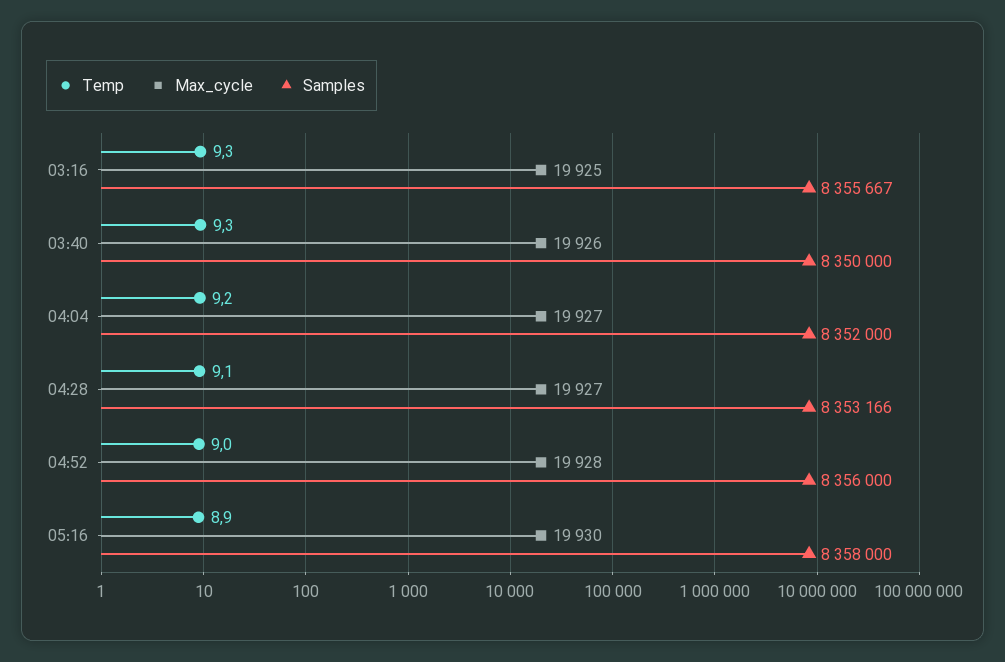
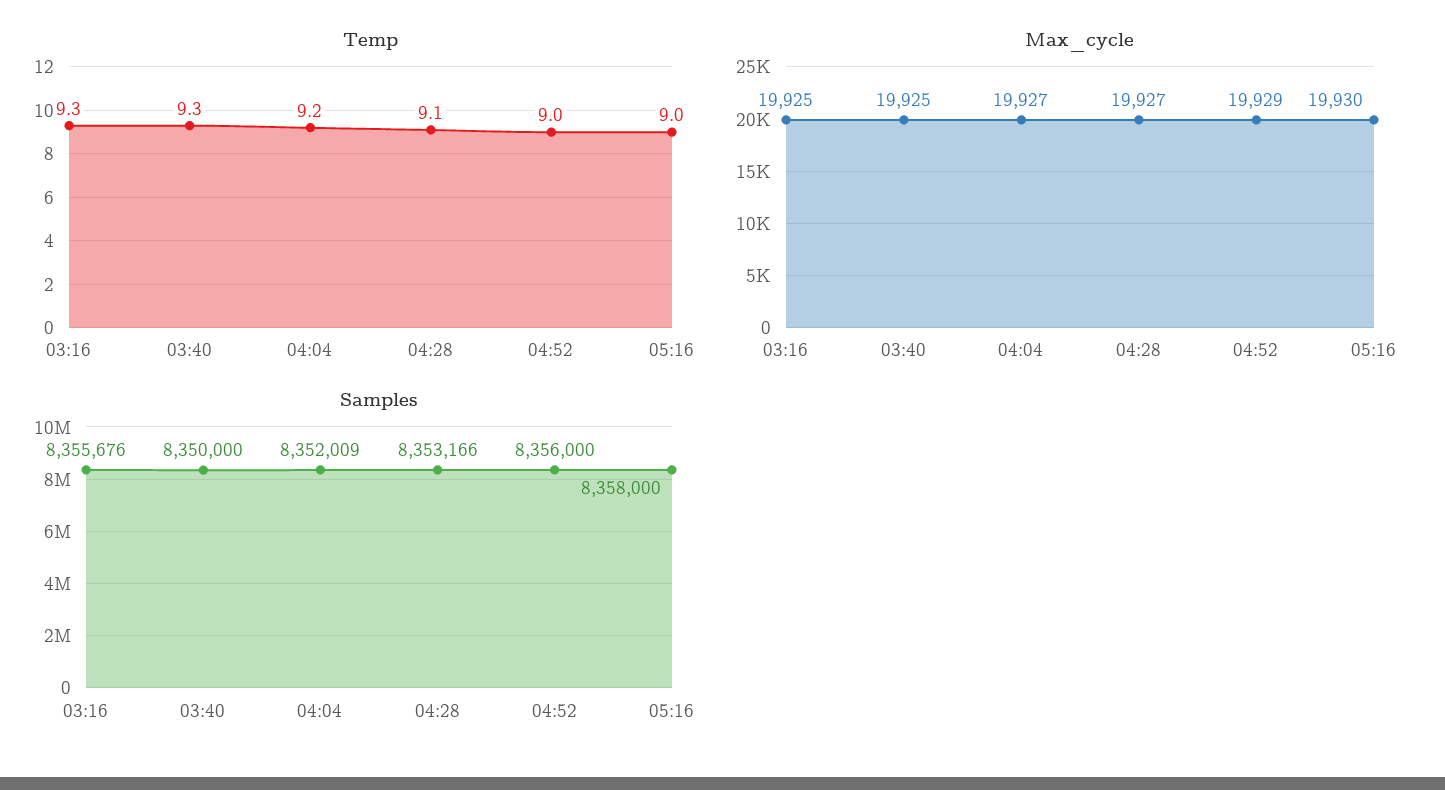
Samples, 03:16: 8355667 -> 8355676
Max_cycle, 03:40: 19926 -> 19925
Samples, 04:04: 8352000 -> 8352009
Max_cycle, 04:52: 19928 -> 19929
Temp, 05:16: 8.9 -> 9

